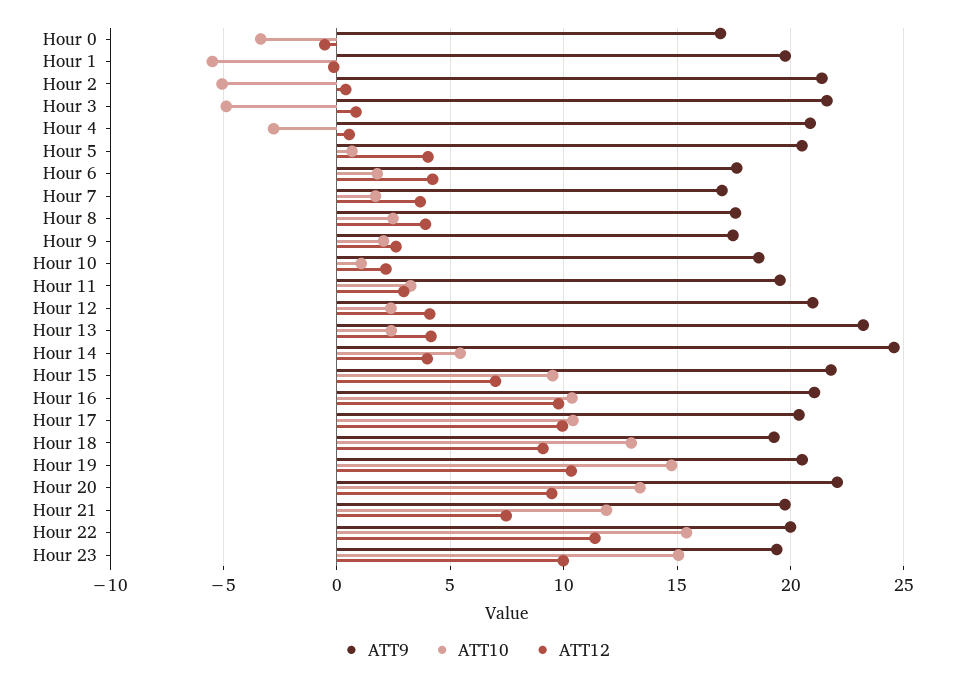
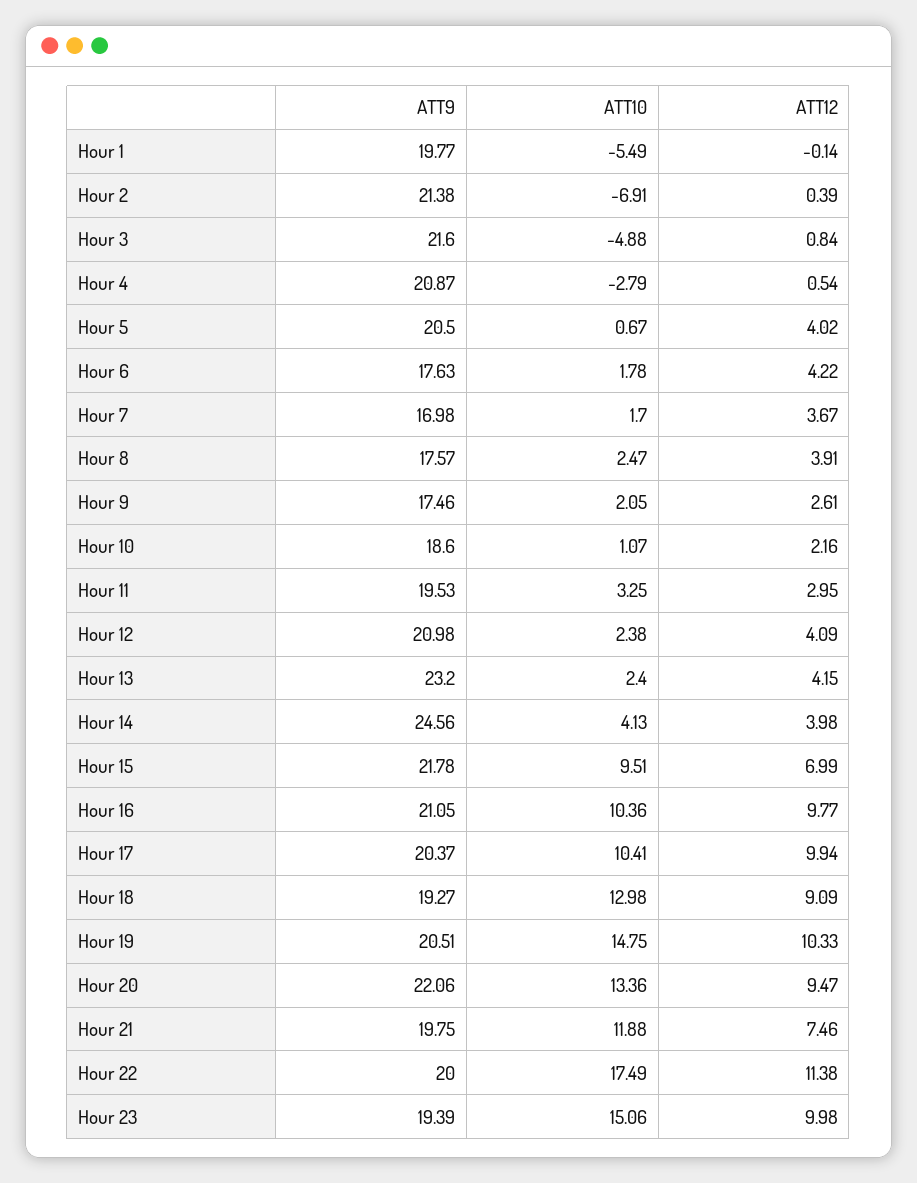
ATT9, Hour 0: 17 -> none
ATT10, Hour 0: -3.5 -> none
ATT12, Hour 0: -0.5 -> none
ATT10, Hour 2: -5 -> -6.91
ATT10, Hour 14: 5.5 -> 4.13
ATT10, Hour 22: 15.5 -> 17.49

